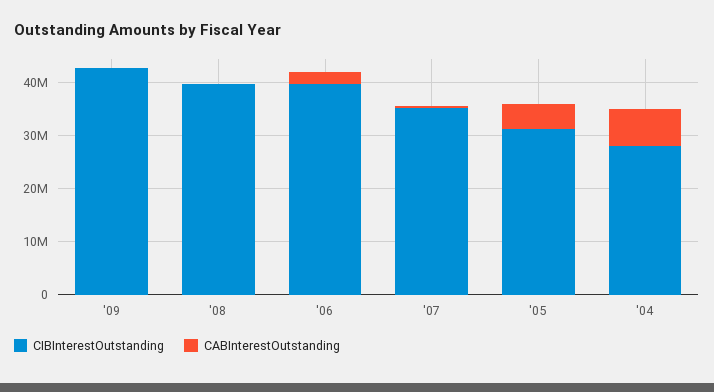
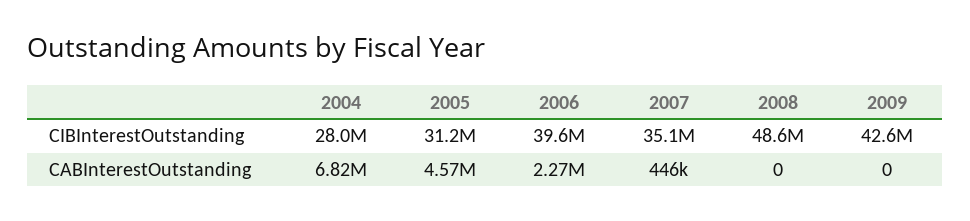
CIBInterestOutstanding, '08: 40000000 -> 48600000

